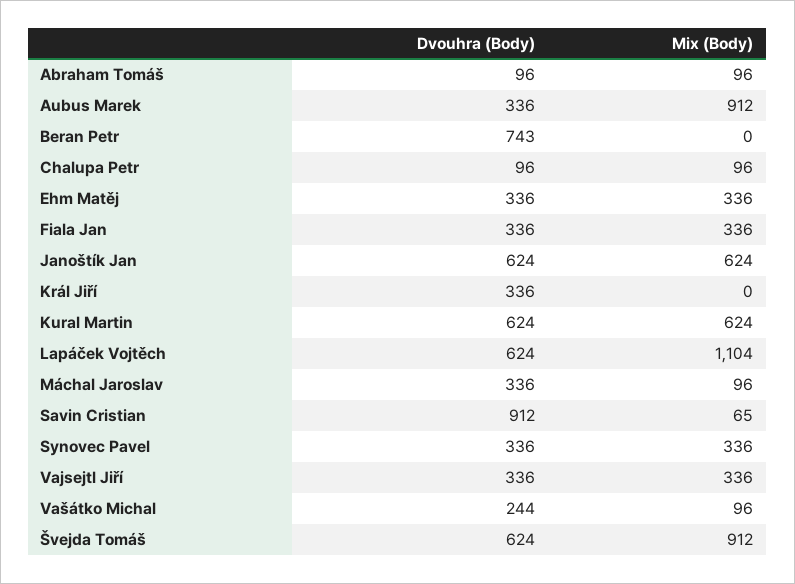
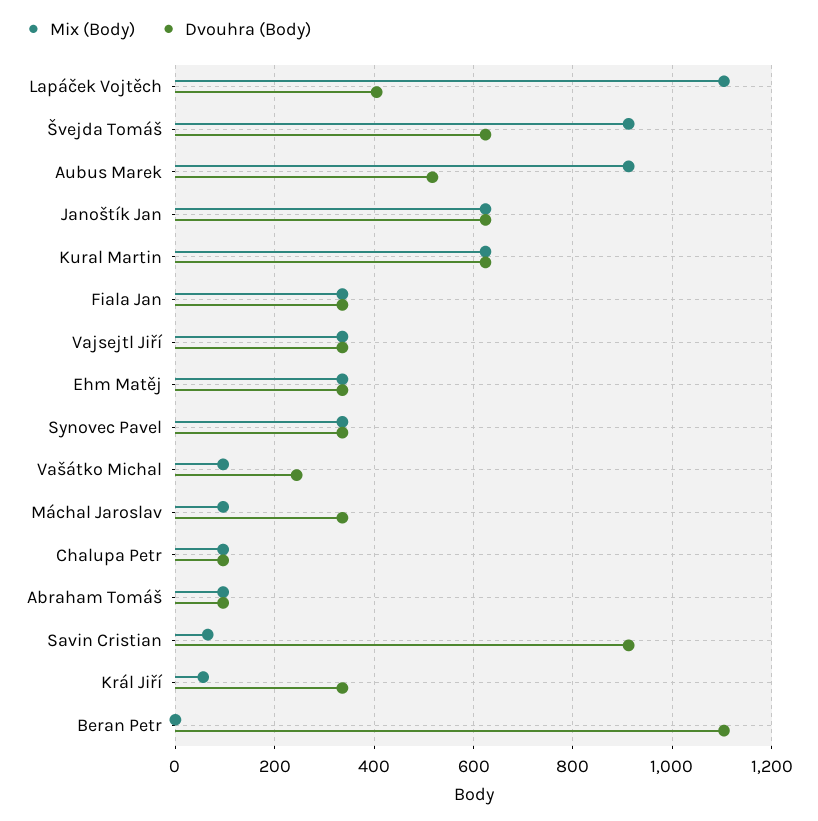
Dvouhra (Body), Aubus Marek: 336 -> 520
Dvouhra (Body), Beran Petr: 743 -> 1100
Mix (Body), Král Jiří: 0 -> 60
Dvouhra (Body), Lapáček Vojtěch: 624 -> 400

